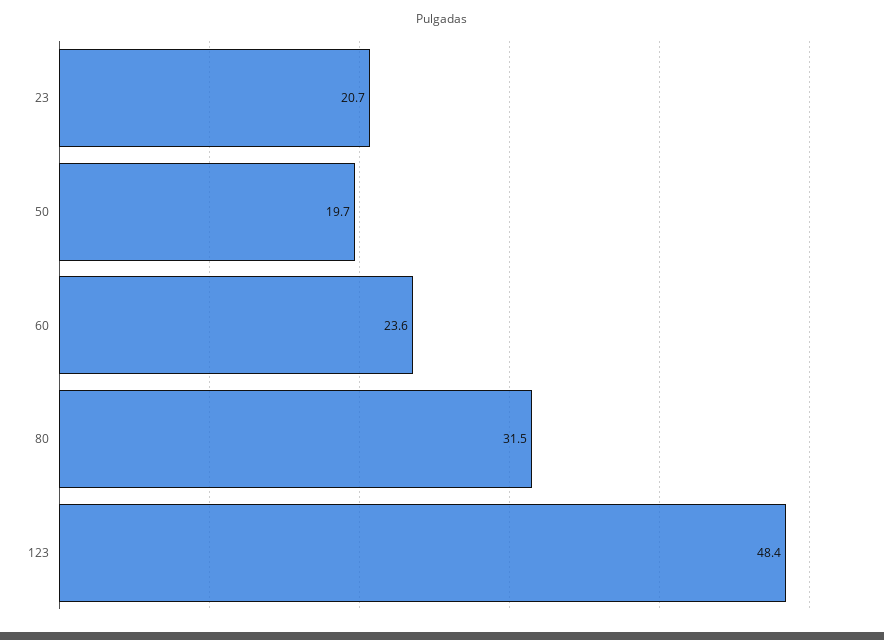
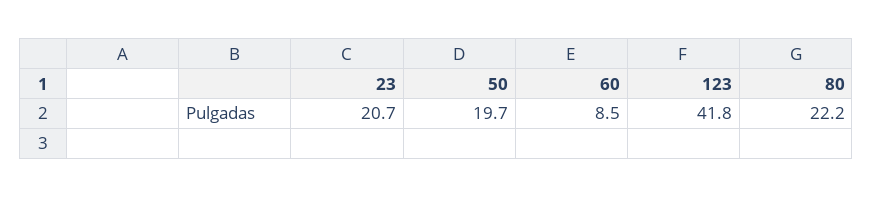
60: 23.6 -> 8.5
80: 31.5 -> 22.2
123: 48.4 -> 41.8

